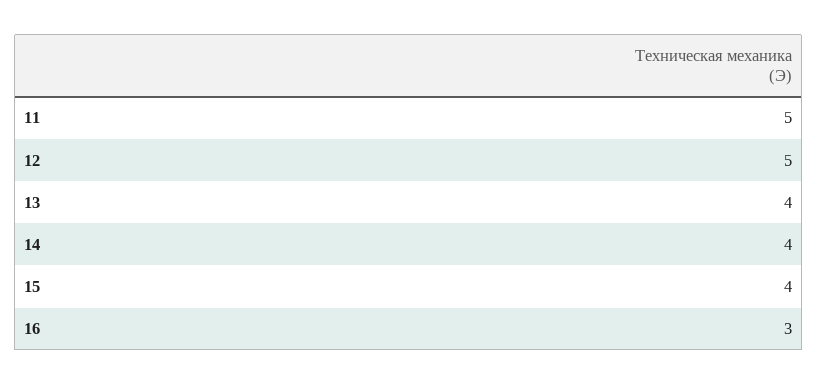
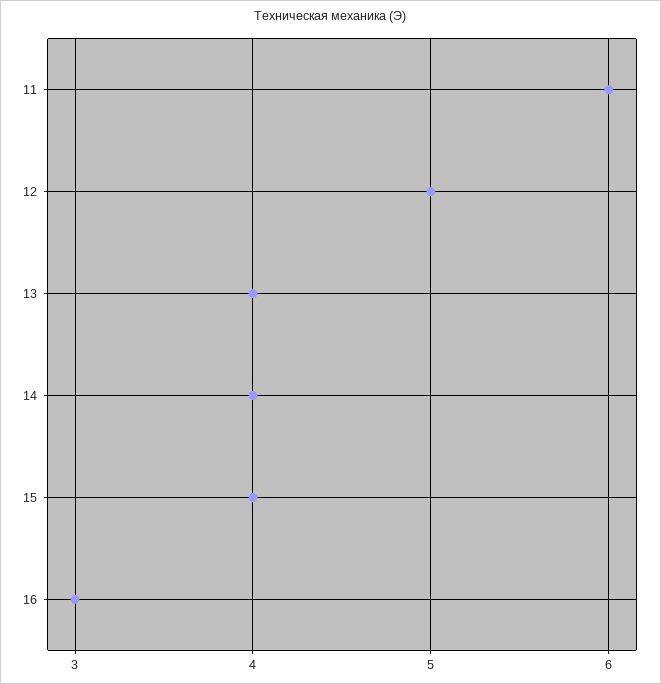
11: 5 -> 6

